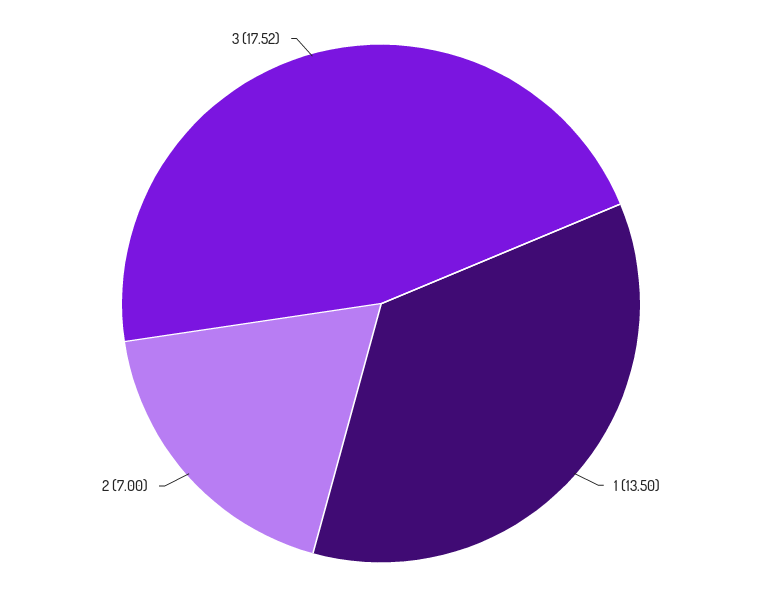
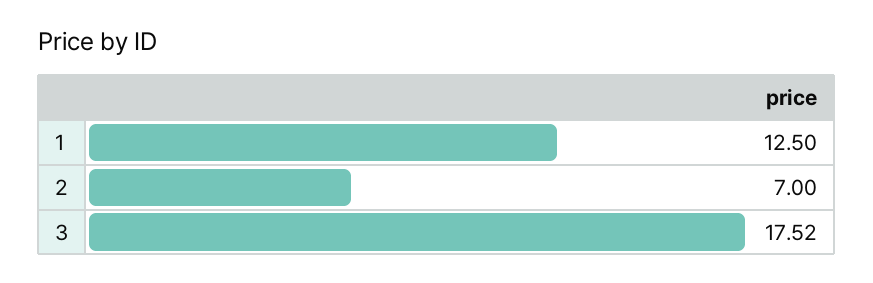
1: 13.5 -> 12.5

